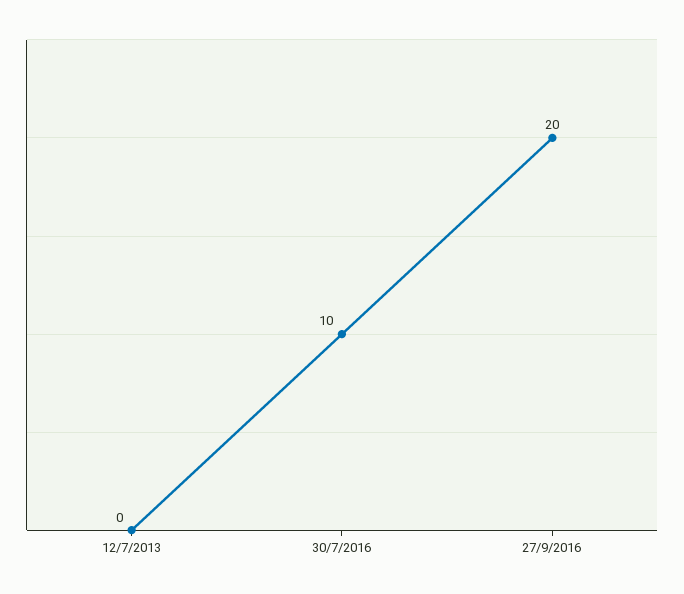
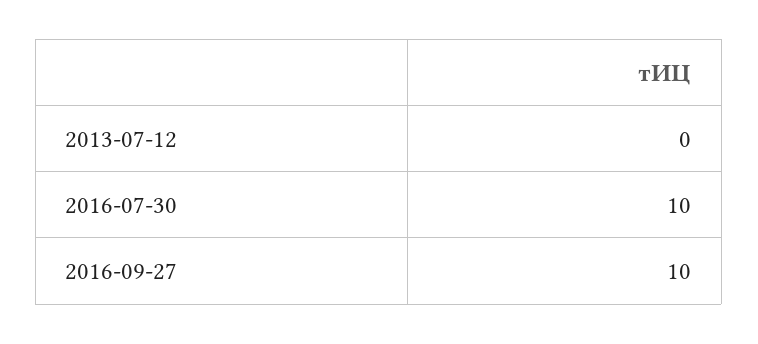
27/9/2016: 20 -> 10

